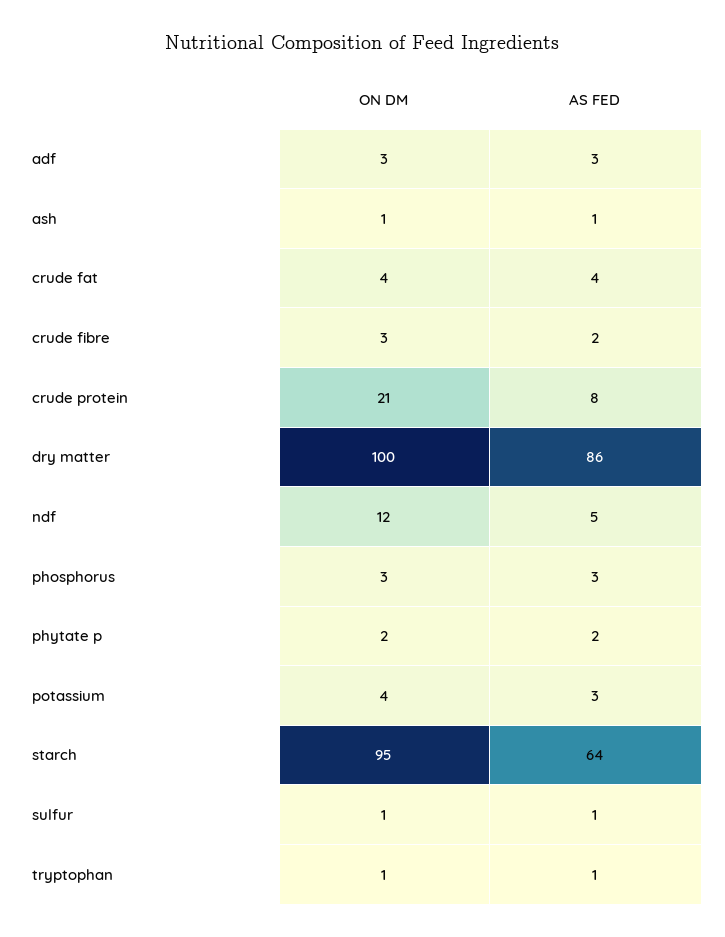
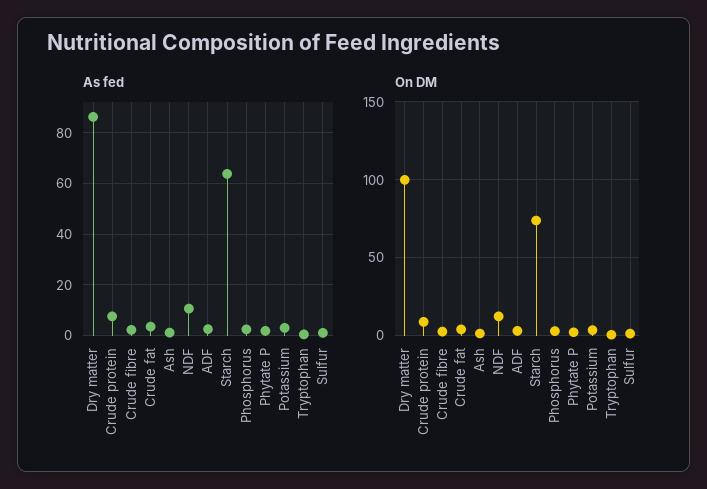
ON DM, crude protein: 21 -> 10
AS FED, ndf: 5 -> 10
ON DM, starch: 95 -> 75

